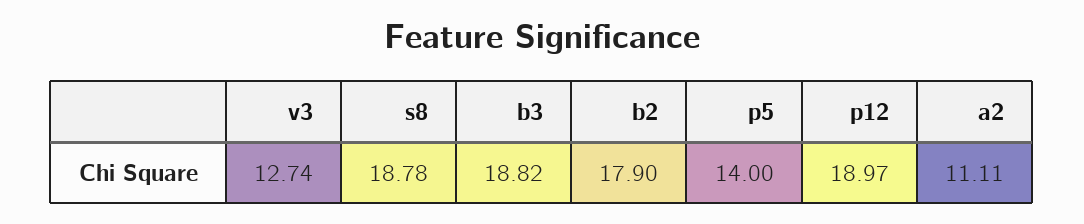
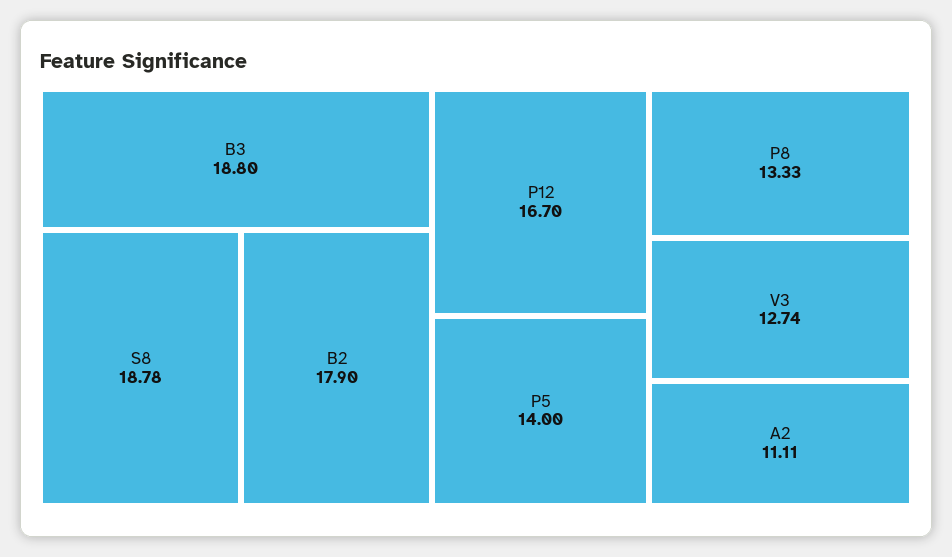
b3: 18.82 -> 18.8
p12: 18.97 -> 16.7
P8: none -> 13.33

